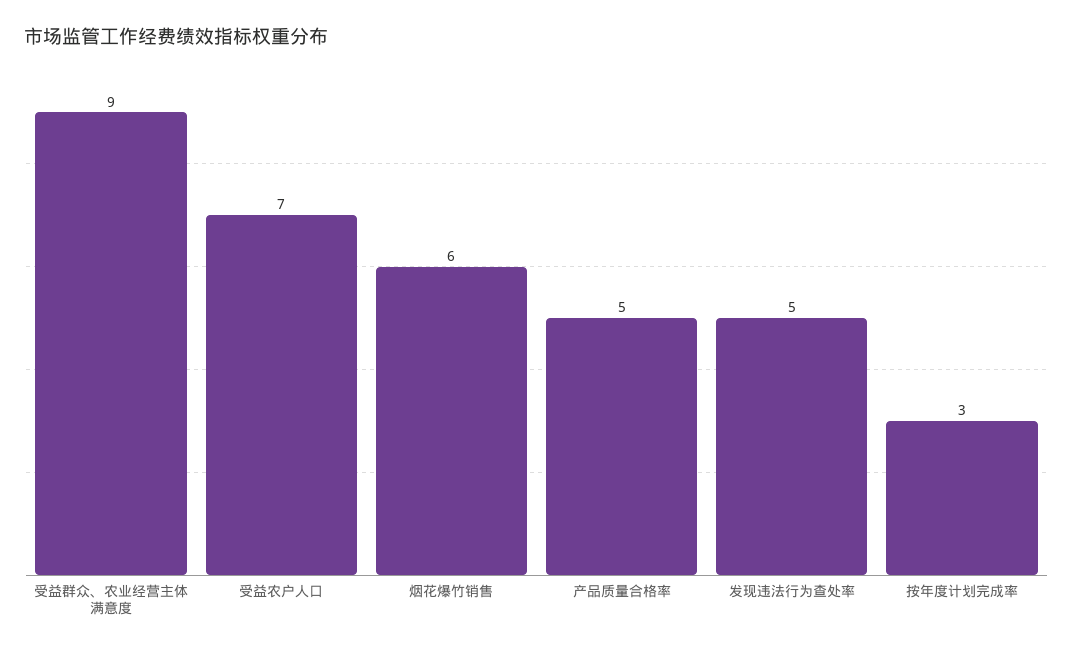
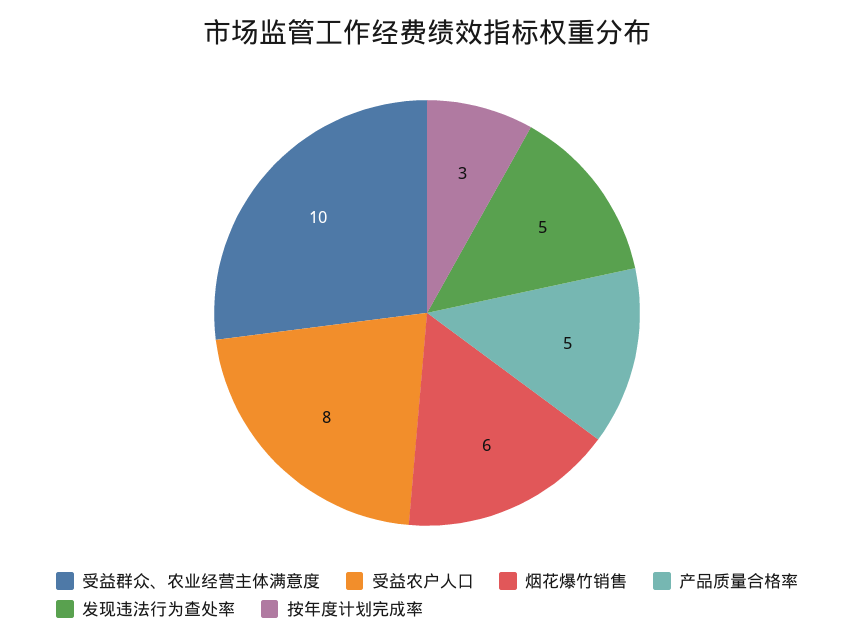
受益群众、农业经营主体满意度: 9 -> 10
受益农户人口: 7 -> 8

